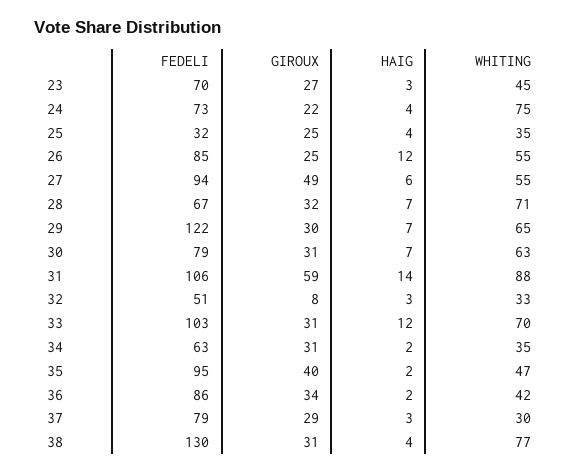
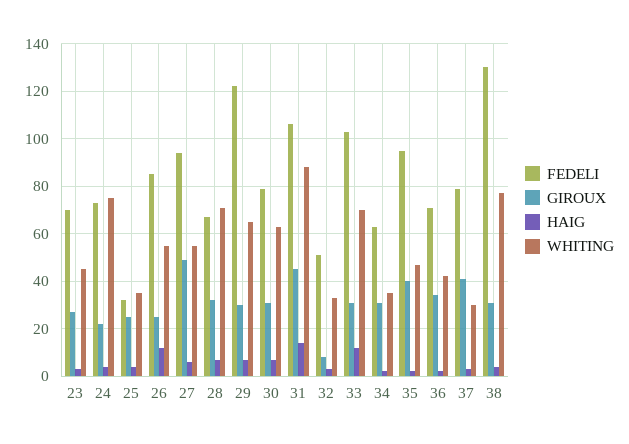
GIROUX, 31: 59 -> 45
FEDELI, 36: 86 -> 70
GIROUX, 37: 29 -> 40

